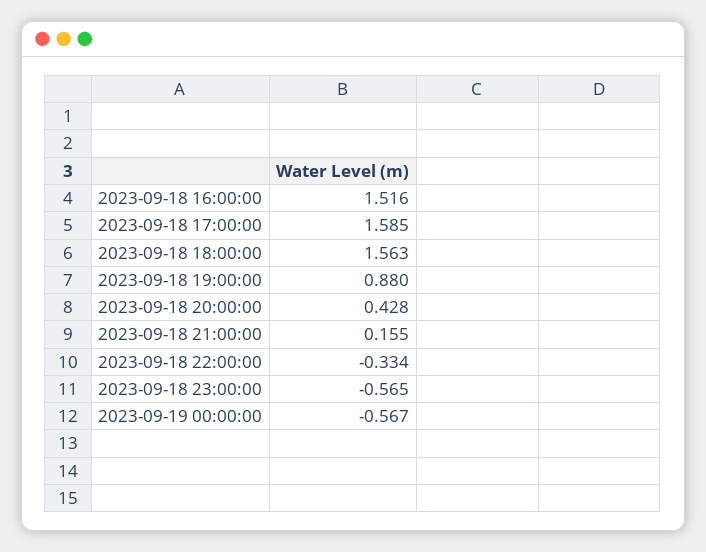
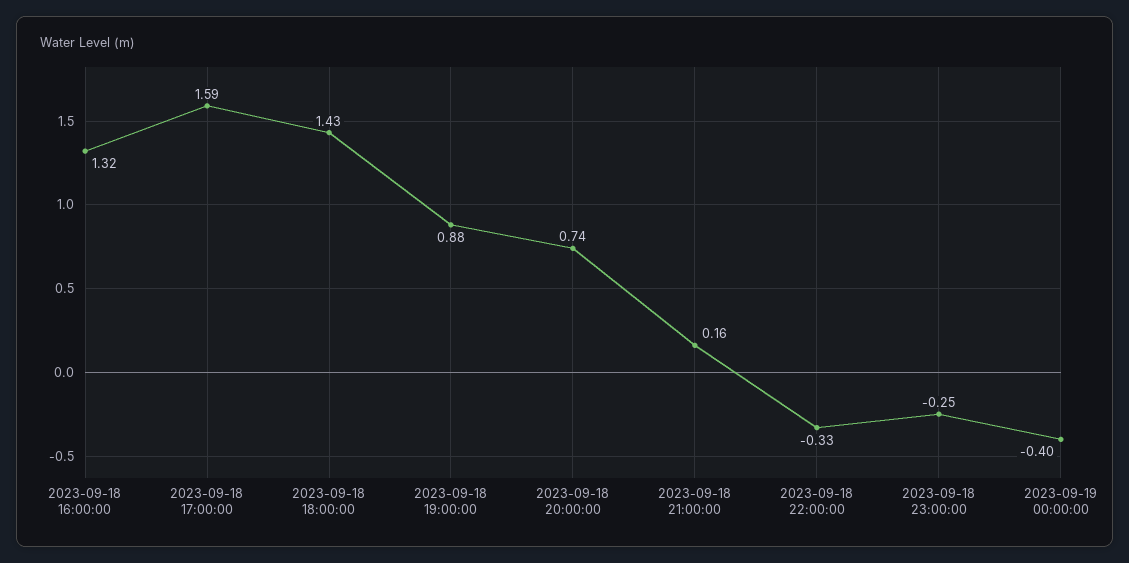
2023-09-18 16:00:00: 1.516 -> 1.32
2023-09-18 18:00:00: 1.563 -> 1.43
2023-09-18 20:00:00: 0.428 -> 0.74
2023-09-18 23:00:00: -0.565 -> -0.25
2023-09-19 00:00:00: -0.567 -> -0.4

